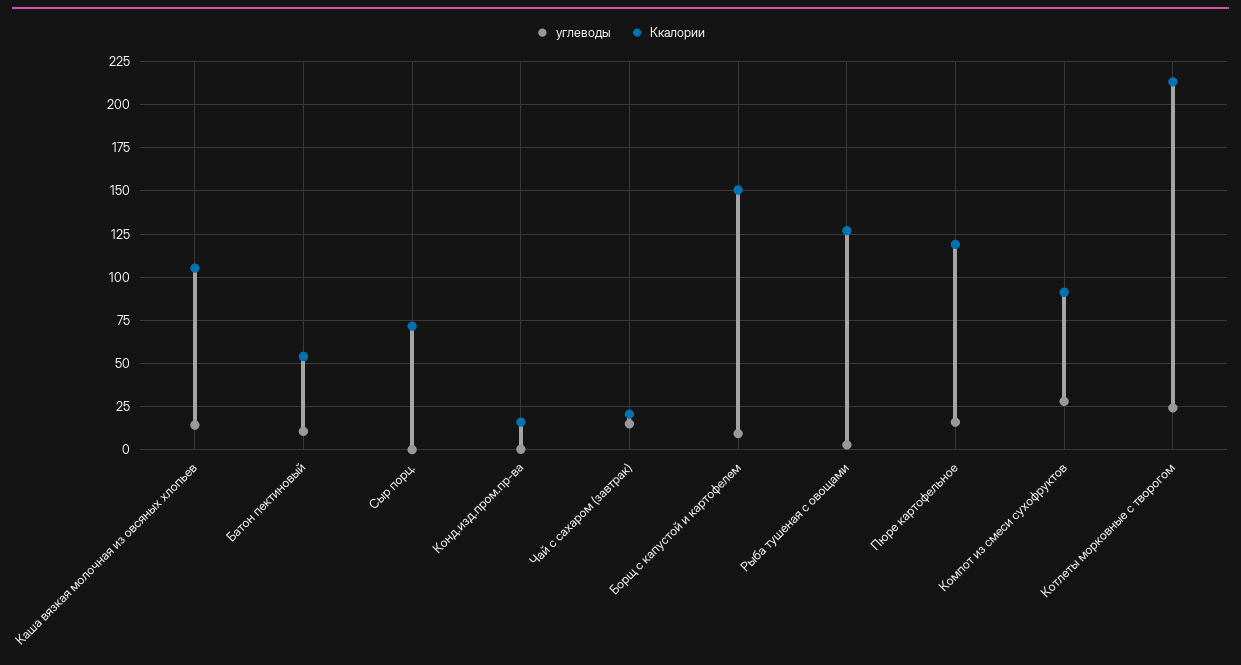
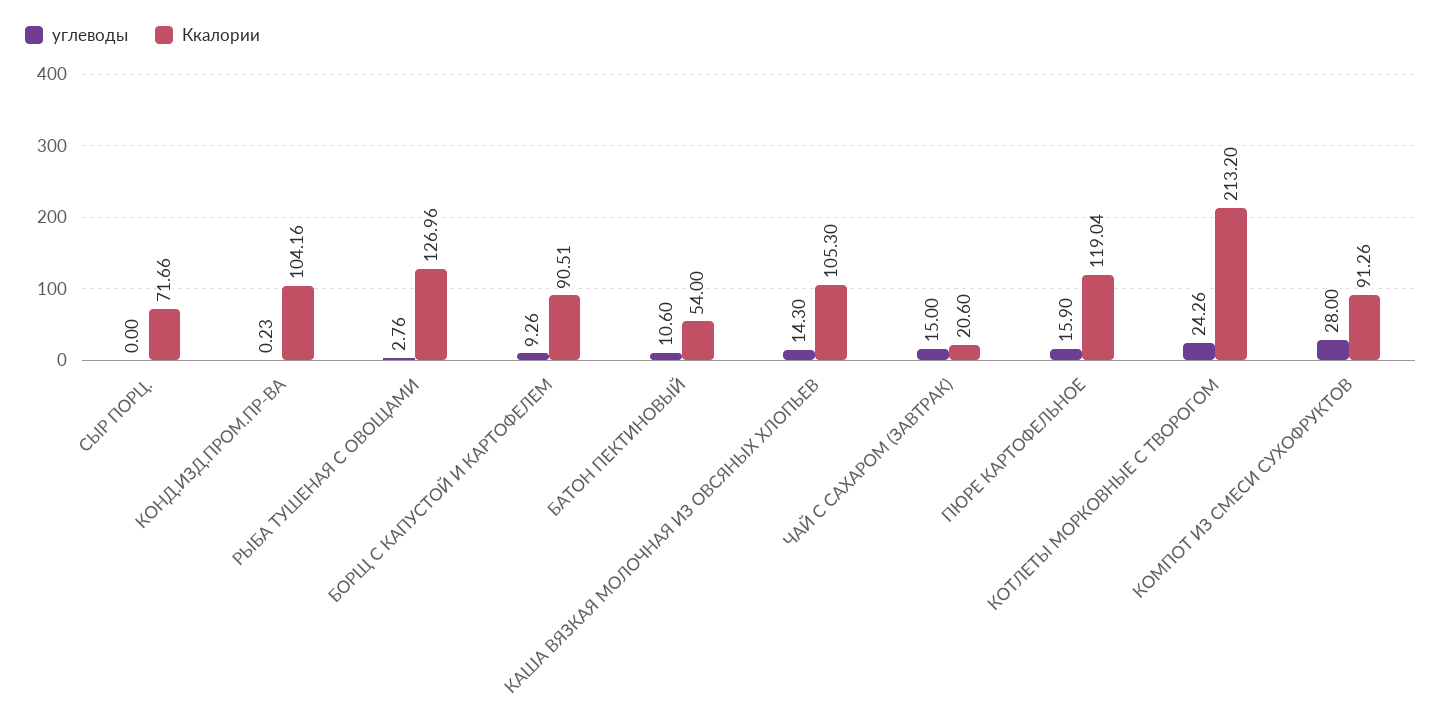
Ккалории, Конд.изд.пром.пр-ва: 15 -> 104.16
Ккалории, Борщ с капустой и картофелем: 150 -> 90.51

